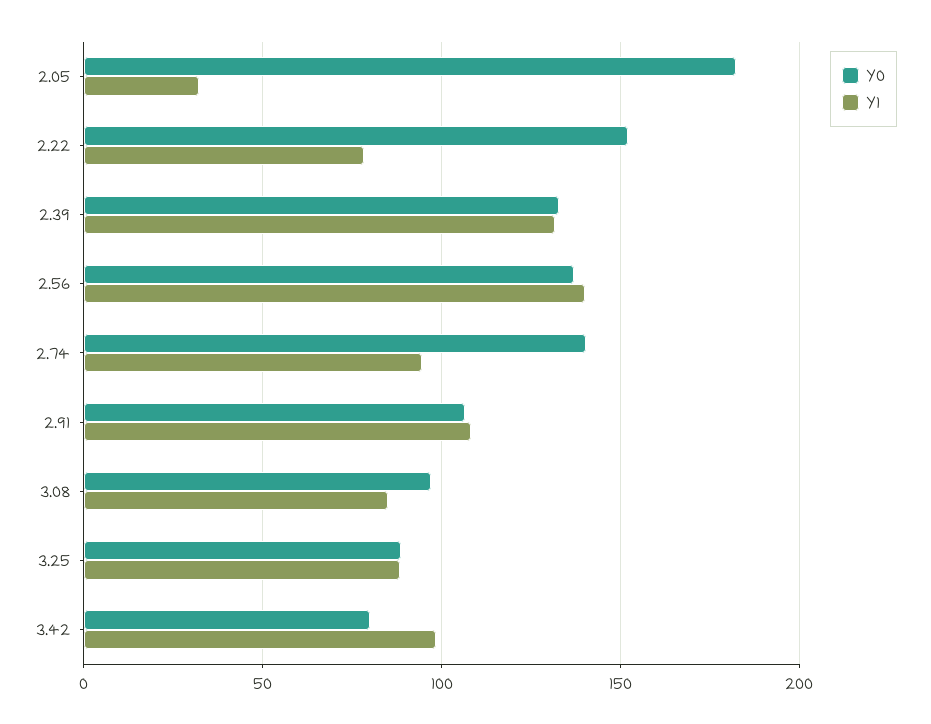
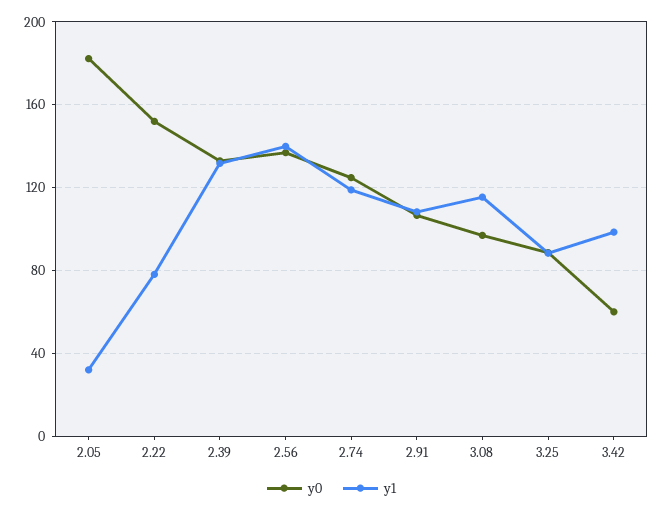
Y0, 2.74: 140 -> 125
Y1, 2.74: 95 -> 120
Y1, 3.08: 85 -> 115
Y0, 3.42: 80 -> 60

